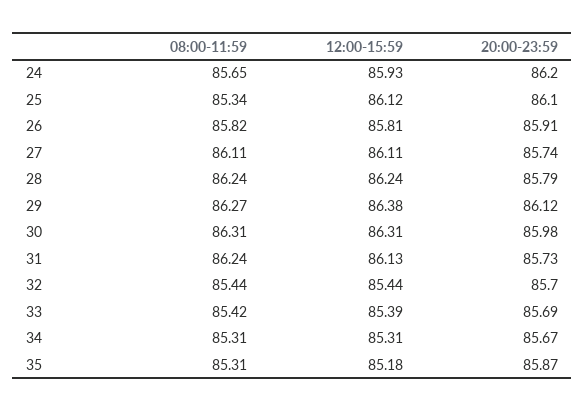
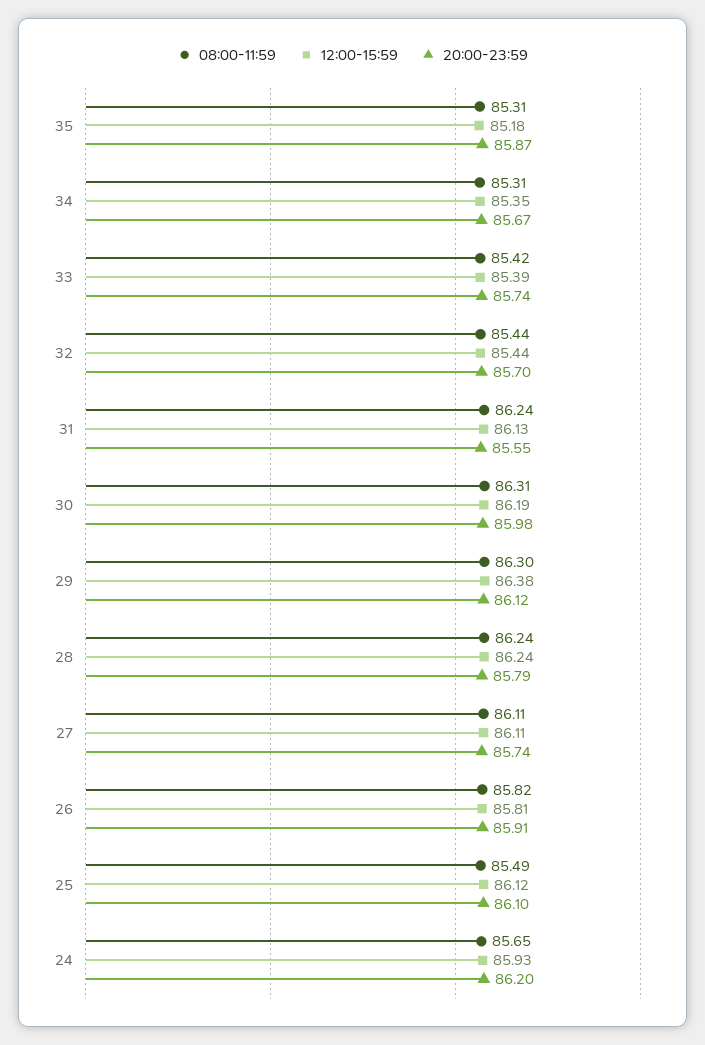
08:00-11:59, 25: 85.34 -> 85.49
08:00-11:59, 29: 86.27 -> 86.3
12:00-15:59, 30: 86.31 -> 86.19
20:00-23:59, 31: 85.73 -> 85.55
20:00-23:59, 33: 85.69 -> 85.74
12:00-15:59, 34: 85.31 -> 85.35

